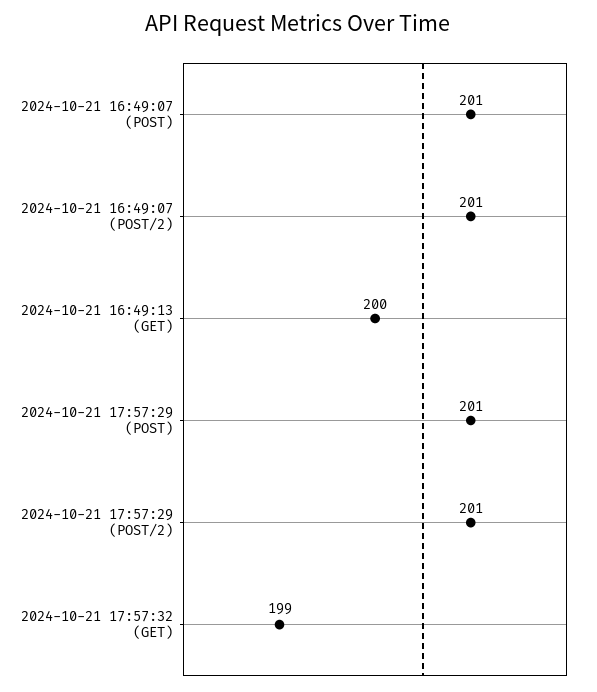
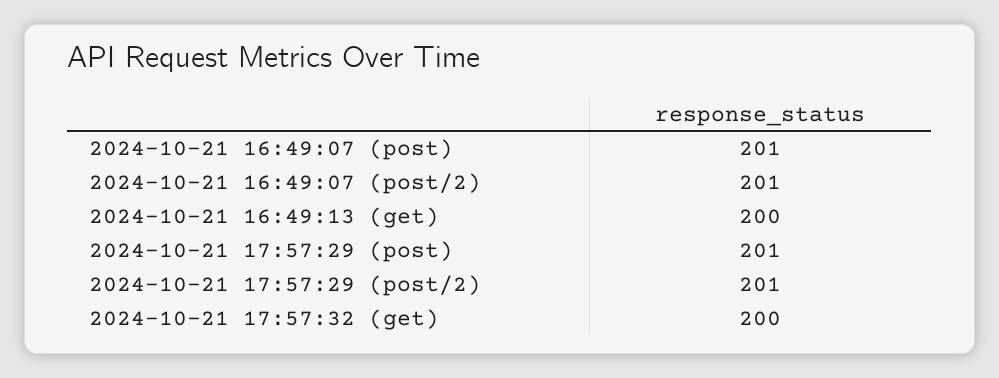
2024-10-21 17:57:32 (GET): 199 -> 200

